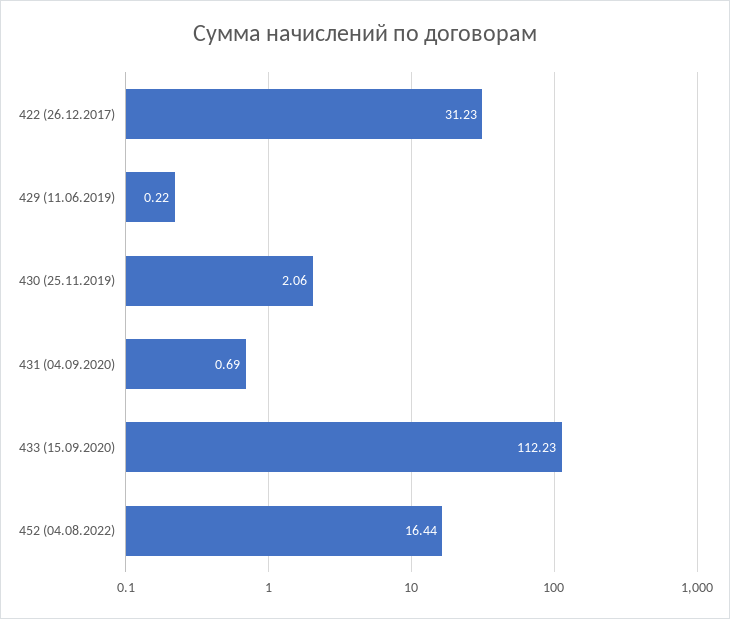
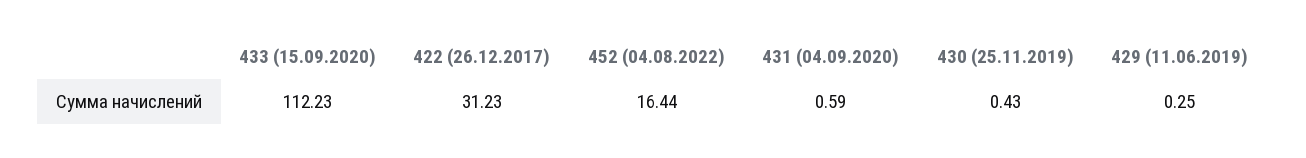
429 (11.06.2019): 0.22 -> 0.25
430 (25.11.2019): 2.06 -> 0.43
431 (04.09.2020): 0.69 -> 0.59

